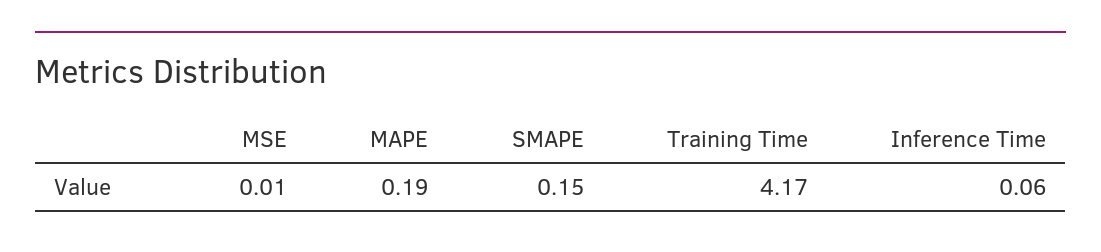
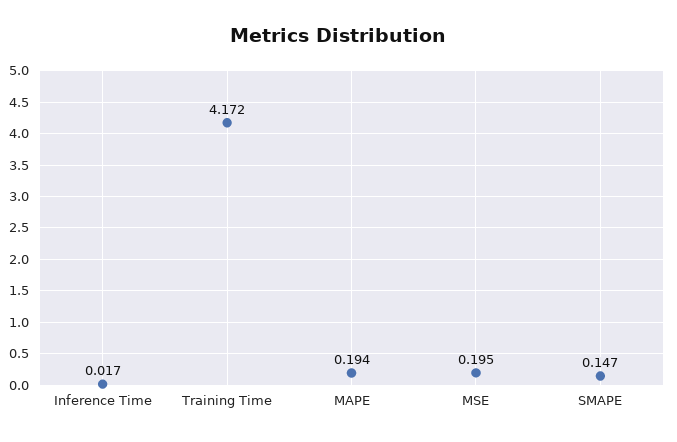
MSE: 0.01 -> 0.195
Inference Time: 0.06 -> 0.017

